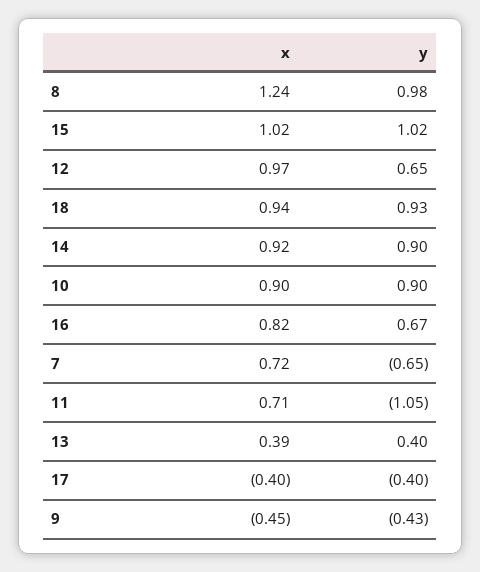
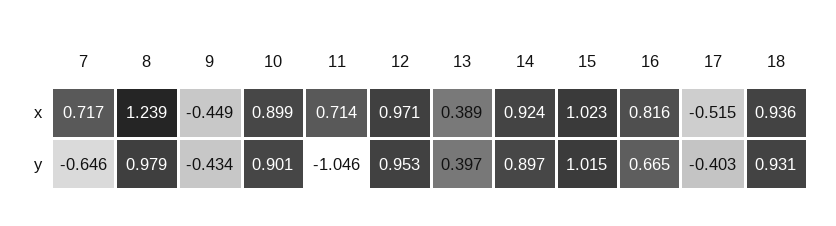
y, 12: 0.65 -> 0.953
x, 17: -0.4 -> -0.515

